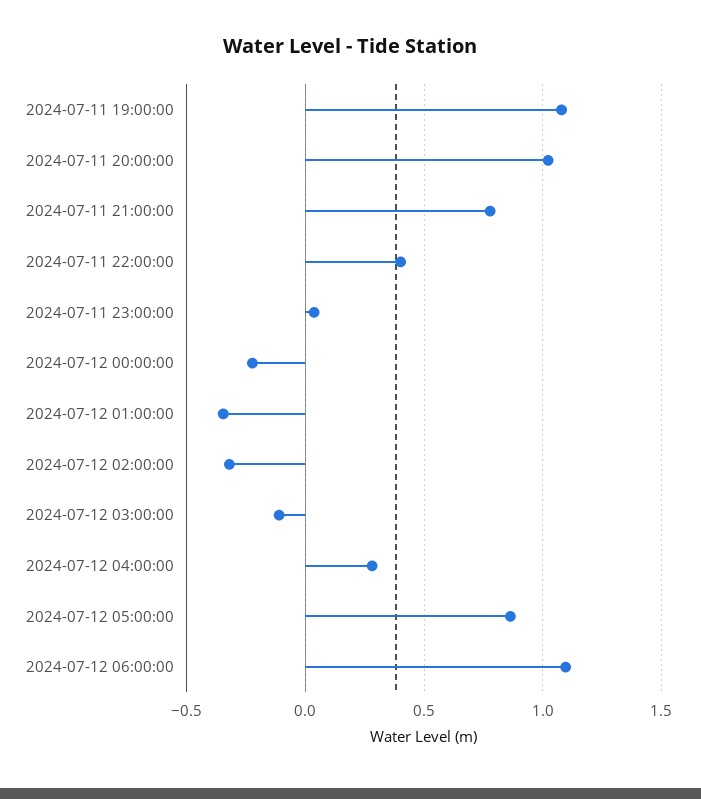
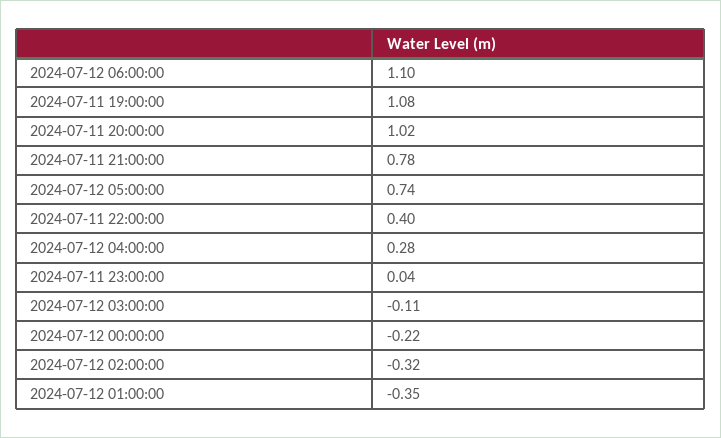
2024-07-12 05:00:00: 0.85 -> 0.74

